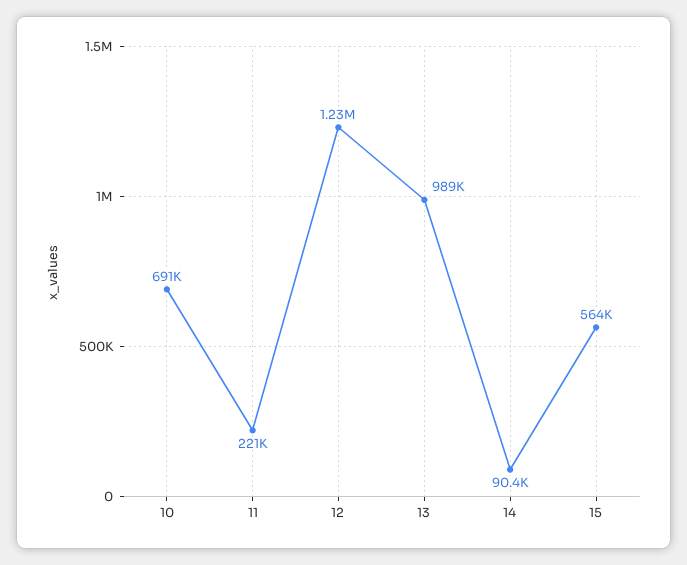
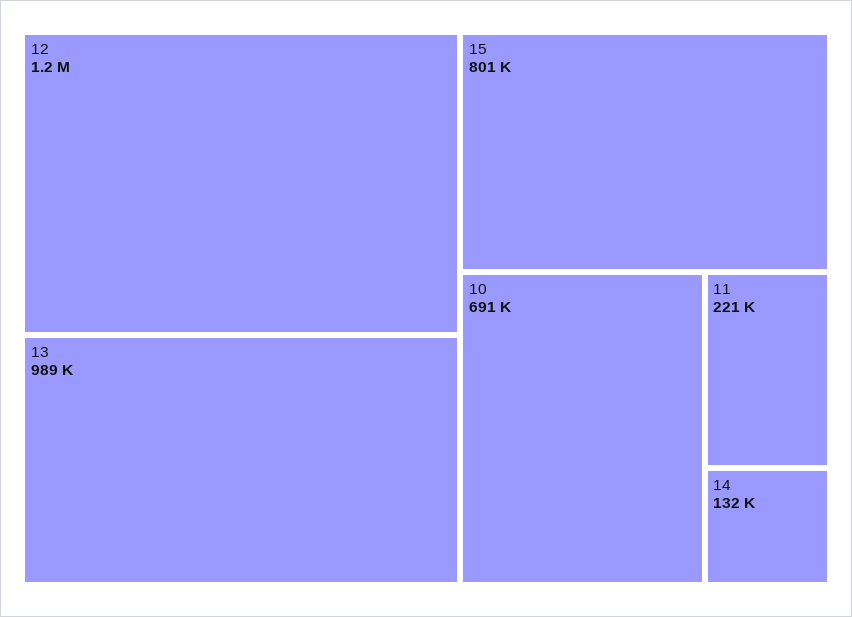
14: 90400 -> 132000
15: 564000 -> 801000

